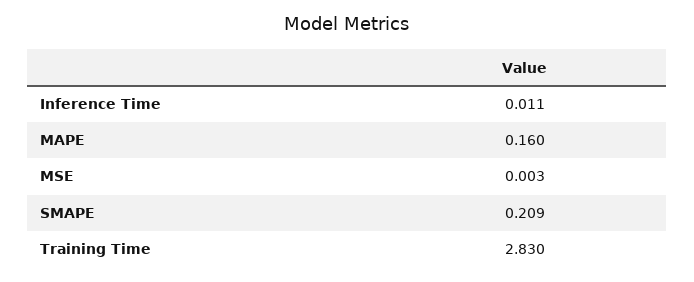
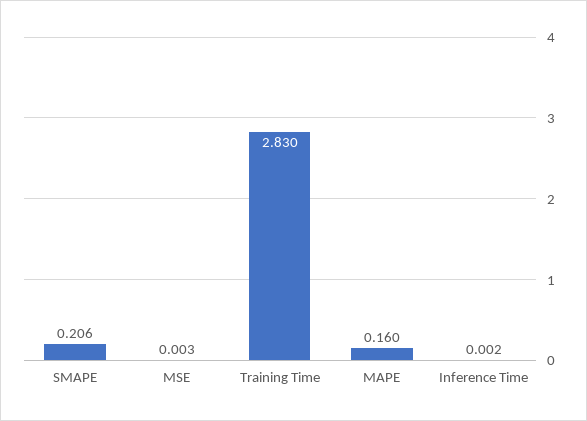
Inference Time: 0.011 -> 0.002
SMAPE: 0.209 -> 0.206

